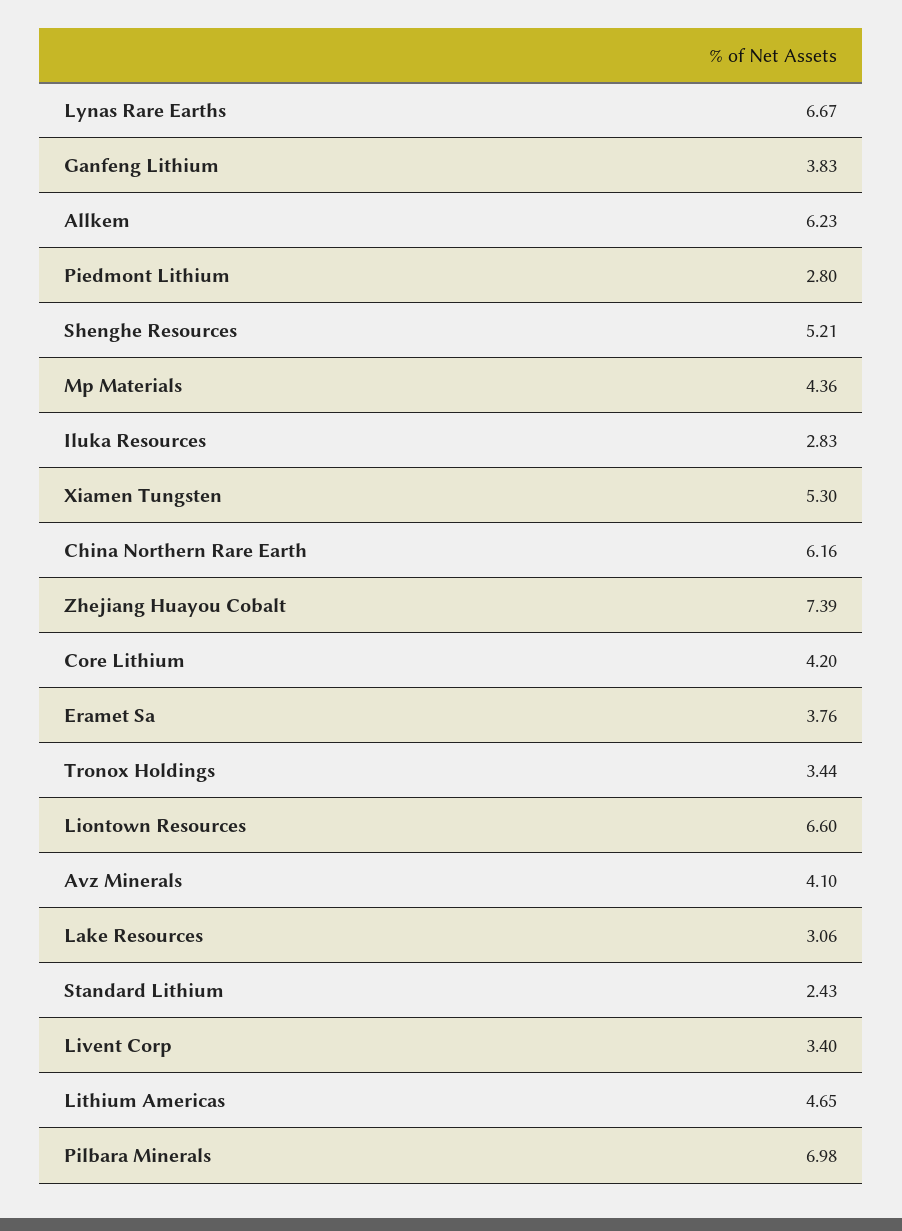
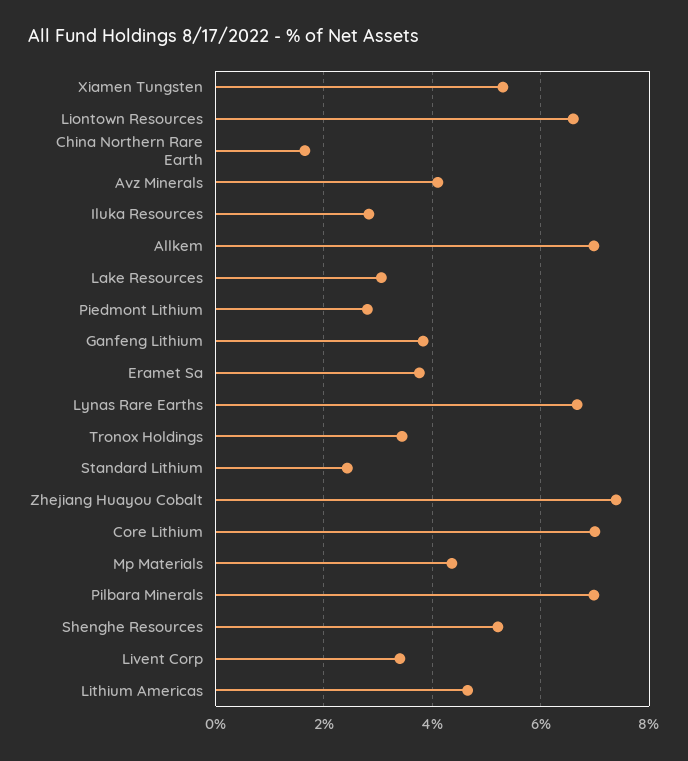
Allkem: 6.23 -> 7
China Northern Rare Earth: 6.16 -> 1.6
Core Lithium: 4.2 -> 7

